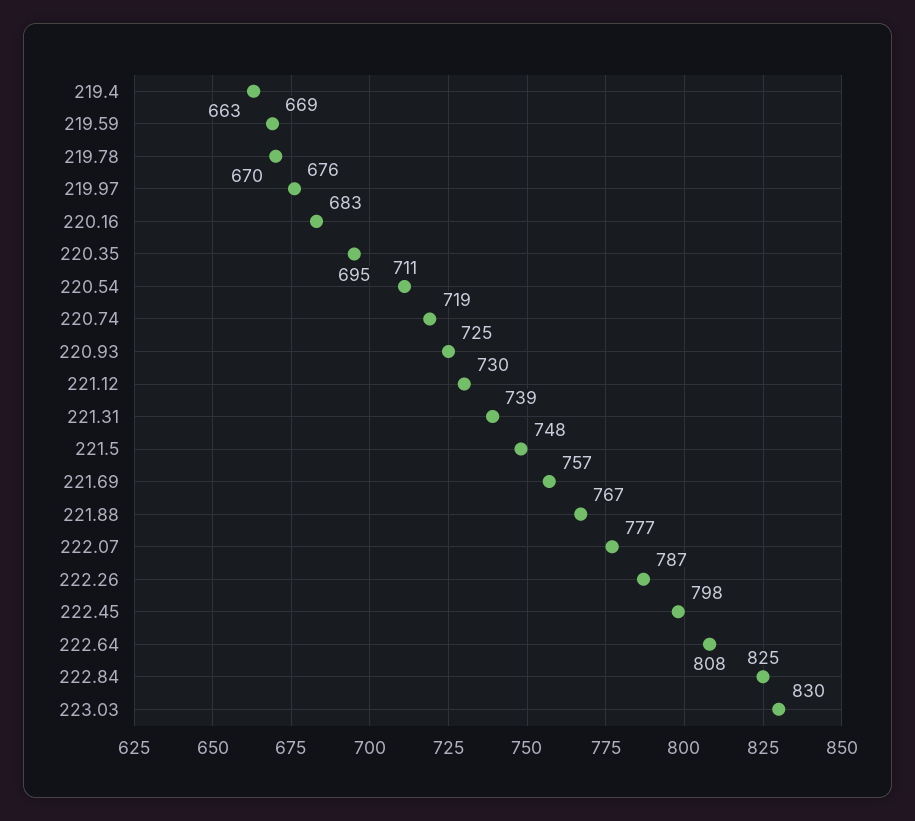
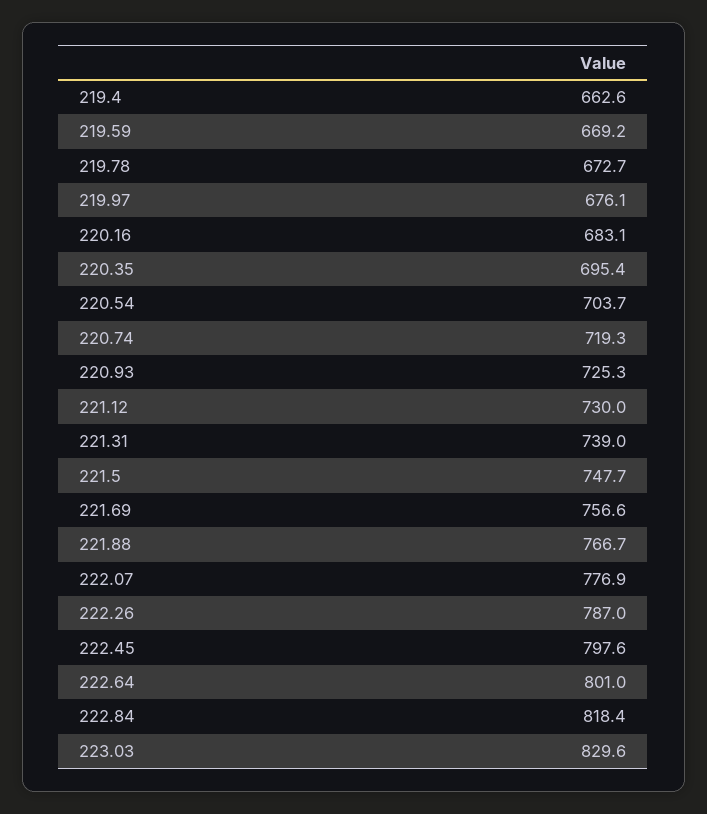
219.78: 670 -> 672.7
220.54: 711 -> 703.7
222.64: 808 -> 801
222.84: 825 -> 818.4

